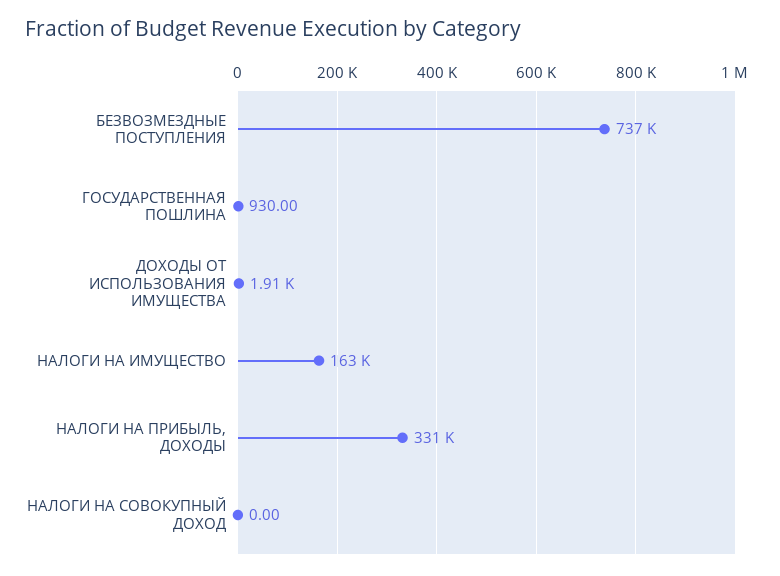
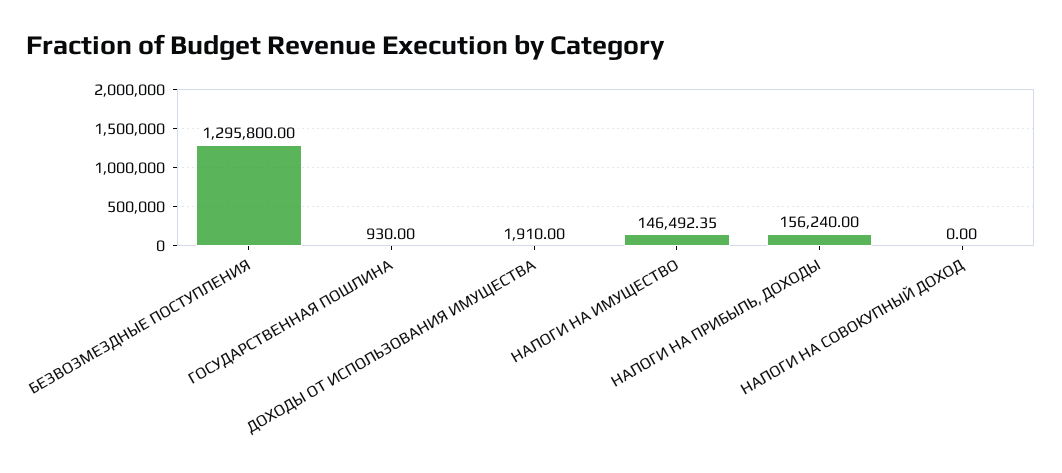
БЕЗВОЗМЕЗДНЫЕ ПОСТУПЛЕНИЯ: 737000 -> 1295800
НАЛОГИ НА ИМУЩЕСТВО: 163000 -> 146492.35
НАЛОГИ НА ПРИБЫЛЬ, ДОХОДЫ: 331000 -> 156240

